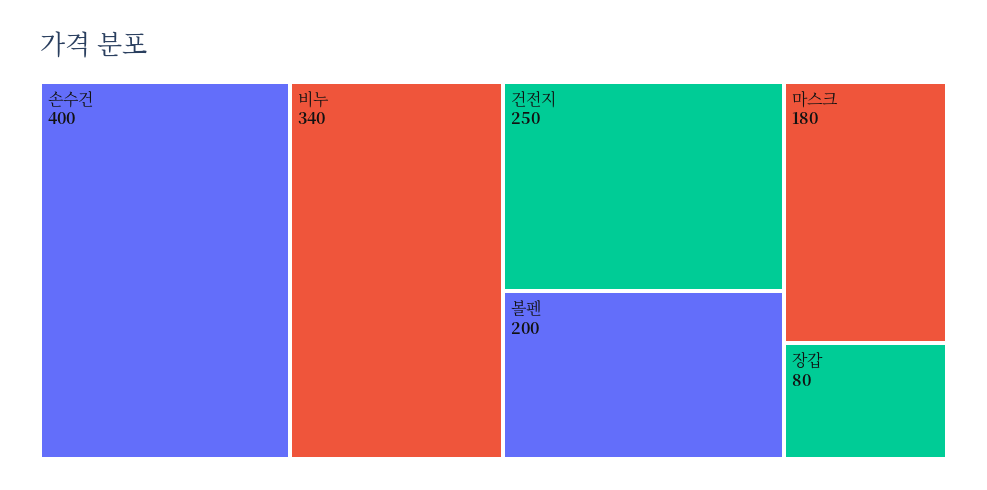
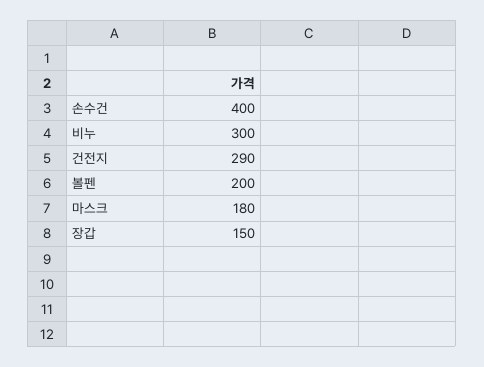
비누: 340 -> 300
건전지: 250 -> 290
장갑: 80 -> 150

